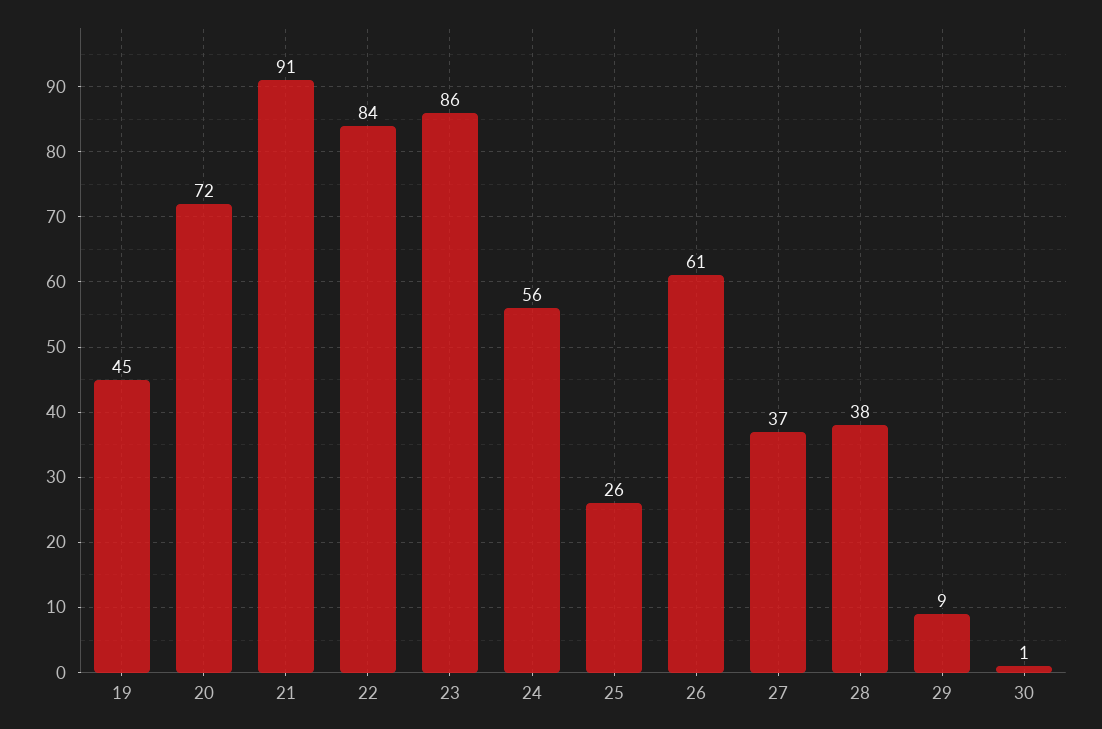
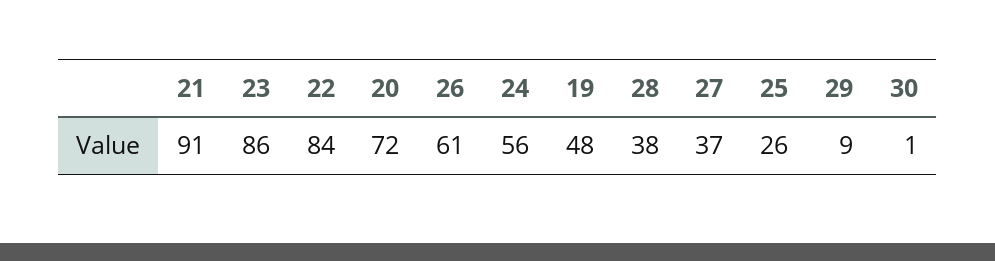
19: 45 -> 48

